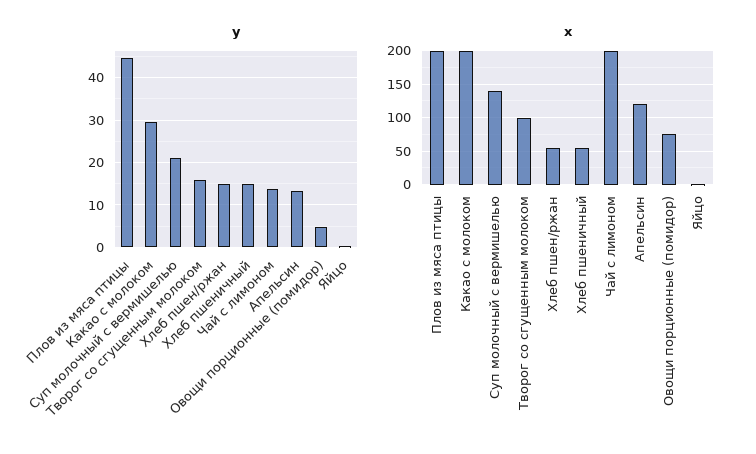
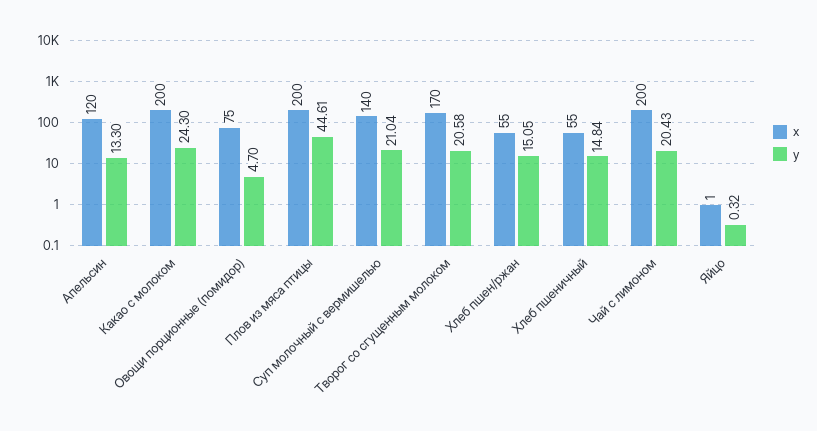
y, Какао с молоком: 30 -> 24.3
y, Творог со сгущенным молоком: 16 -> 20.58
y, Чай с лимоном: 14 -> 20.43
x, Творог со сгущенным молоком: 100 -> 170

